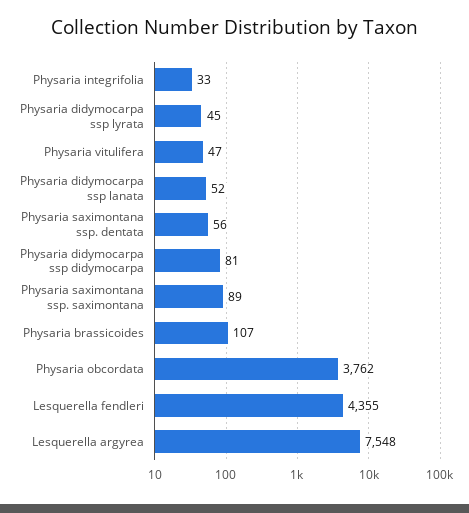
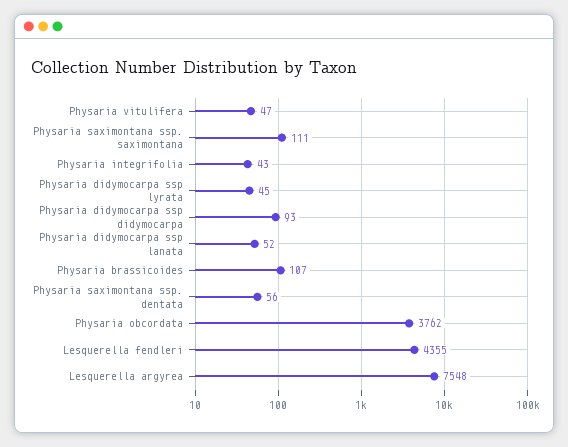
Physaria integrifolia: 33 -> 43
Physaria didymocarpa ssp didymocarpa: 81 -> 93
Physaria saximontana ssp. saximontana: 89 -> 111

